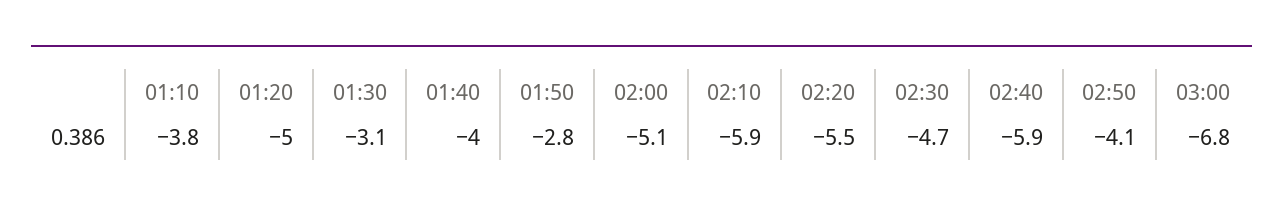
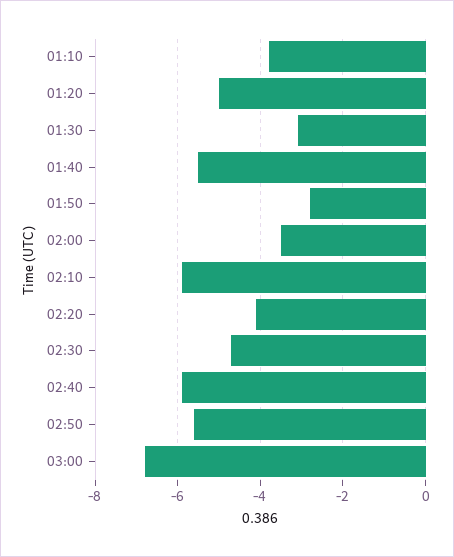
01:40: -4 -> -5.5
02:00: -5.1 -> -3.5
02:20: -5.5 -> -4
02:50: -4.1 -> -5.5

